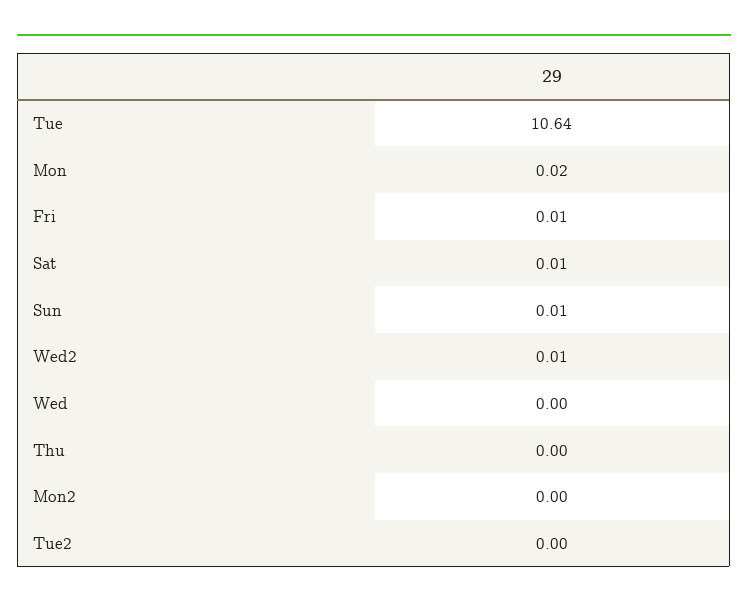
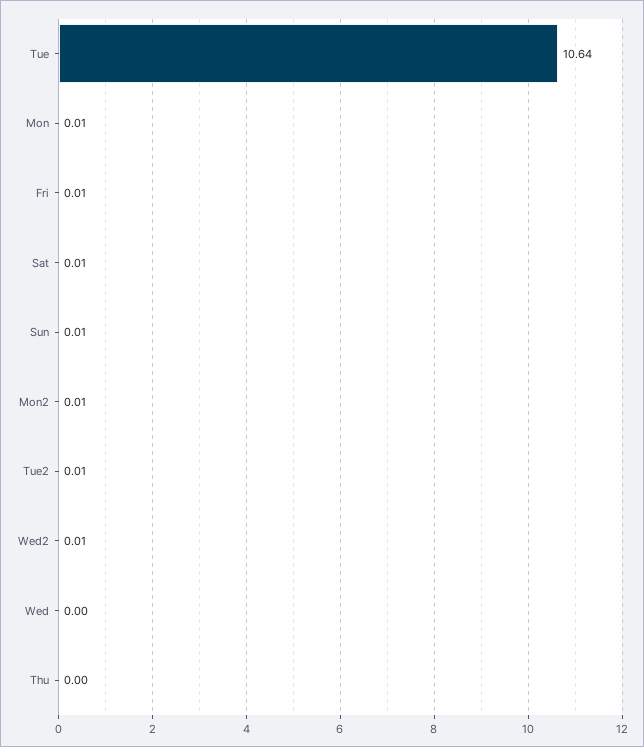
Mon: 0.02 -> 0.01
Mon2: 0 -> 0.01
Tue2: 0 -> 0.01

